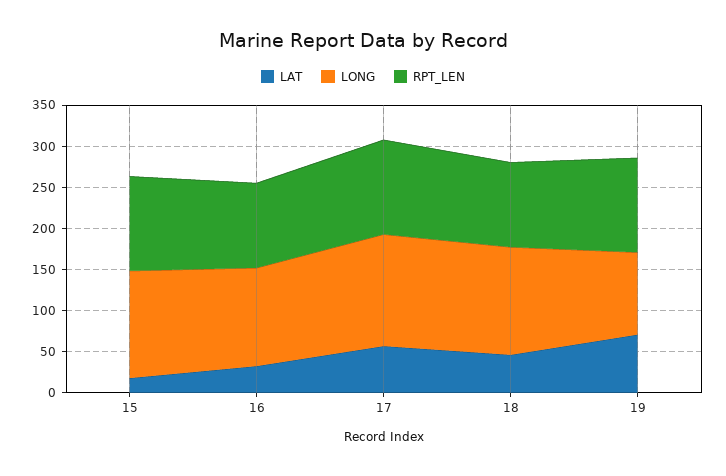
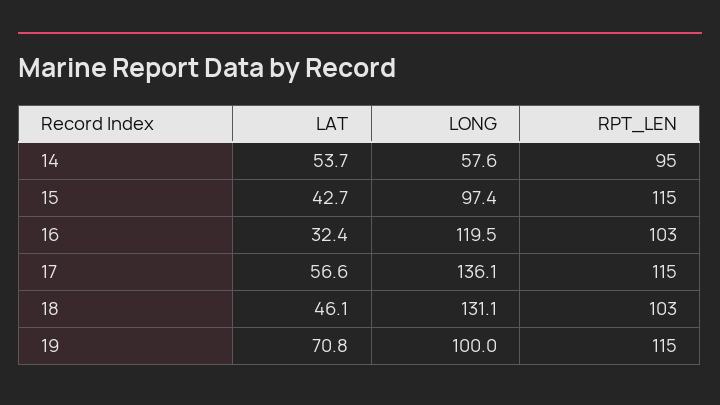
LAT, 15: 20 -> 42.7
LONG, 15: 130 -> 97.4
LAT, 14: none -> 53.7
LONG, 14: none -> 57.6
RPT_LEN, 14: none -> 95

